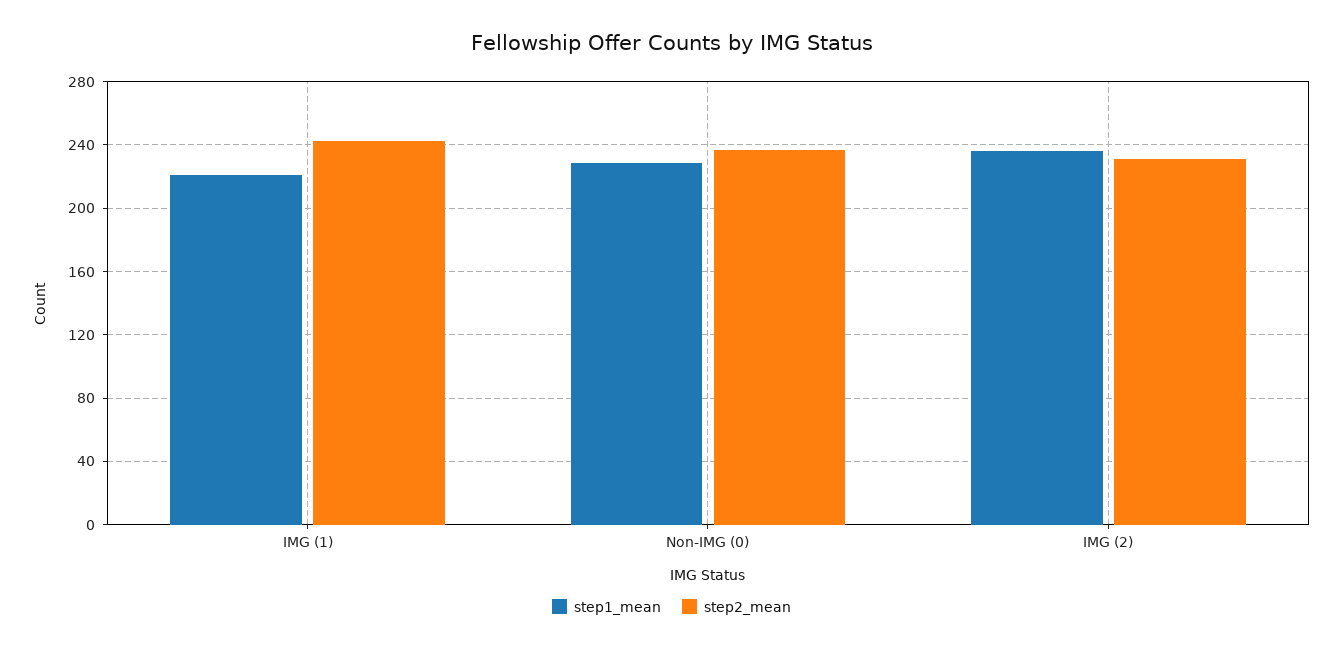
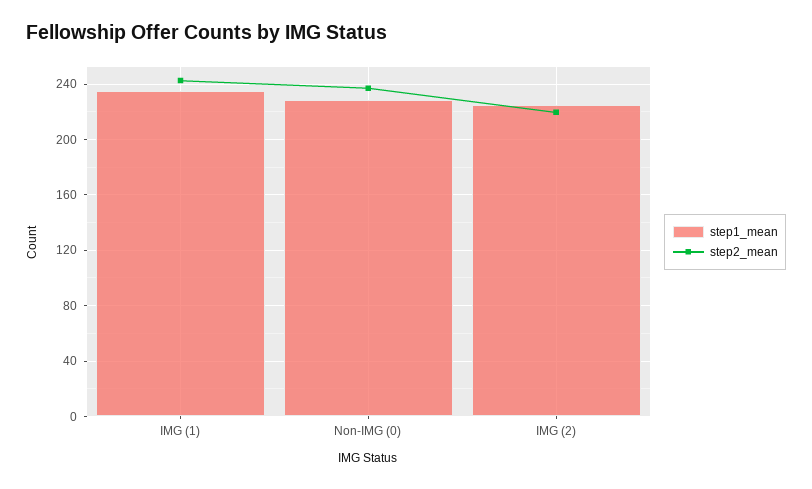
step1_mean, IMG (1): 220 -> 235
step1_mean, IMG (2): 235 -> 225
step2_mean, IMG (2): 230 -> 220

